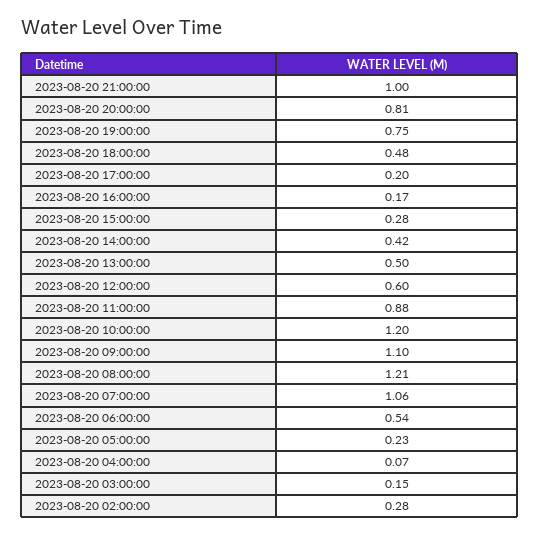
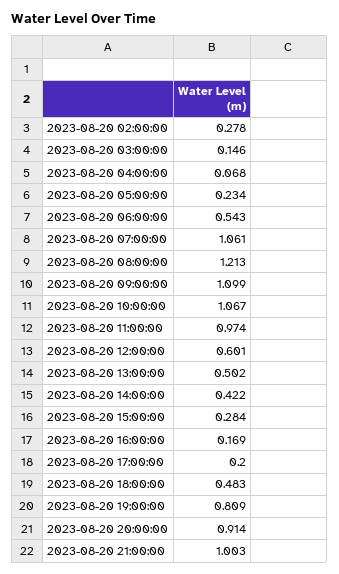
2023-08-20 20:00:00: 0.81 -> 0.914
2023-08-20 19:00:00: 0.75 -> 0.809
2023-08-20 11:00:00: 0.88 -> 0.974
2023-08-20 10:00:00: 1.2 -> 1.067

